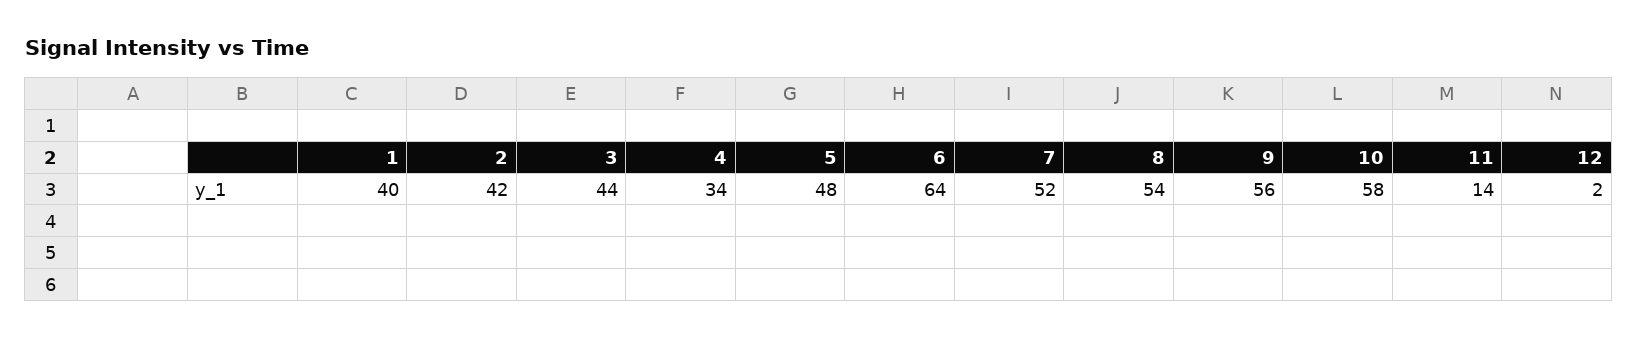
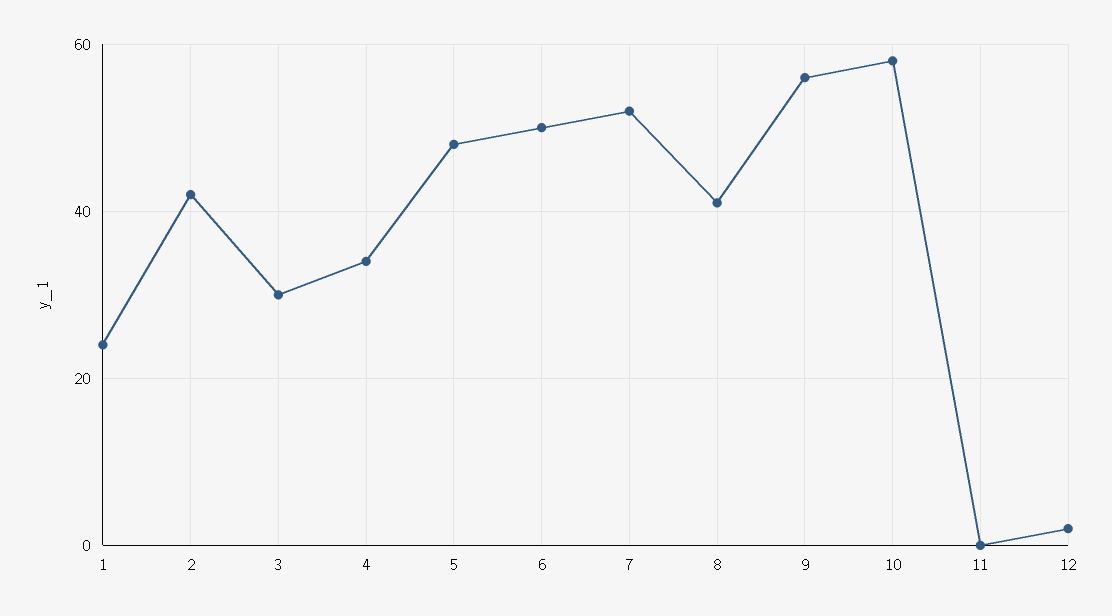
1: 40 -> 25
3: 44 -> 30
6: 64 -> 50
8: 54 -> 40
11: 14 -> 0

